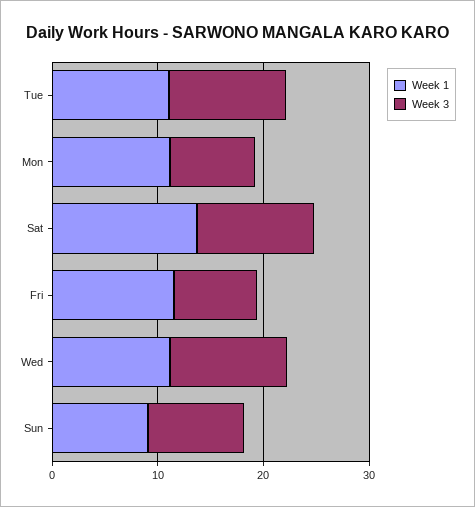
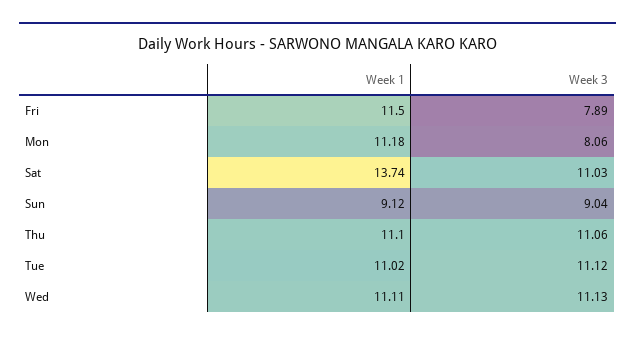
Week 1, Thu: none -> 11.1
Week 3, Thu: none -> 11.06

